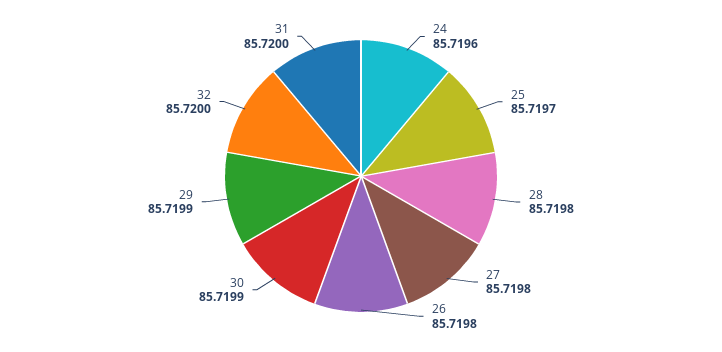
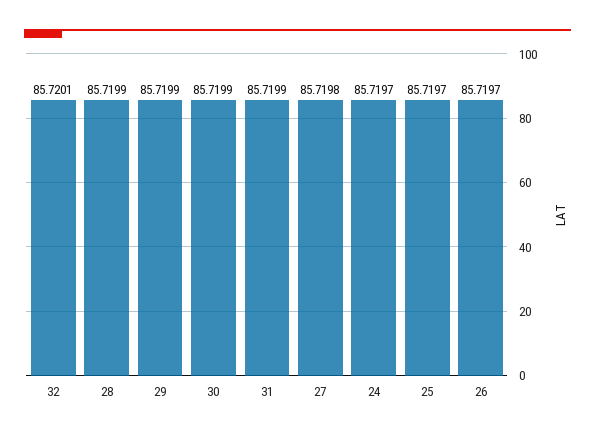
24: 85.7196 -> 85.7197
28: 85.7198 -> 85.7199
26: 85.7198 -> 85.7197
32: 85.72 -> 85.7201
31: 85.72 -> 85.7199

